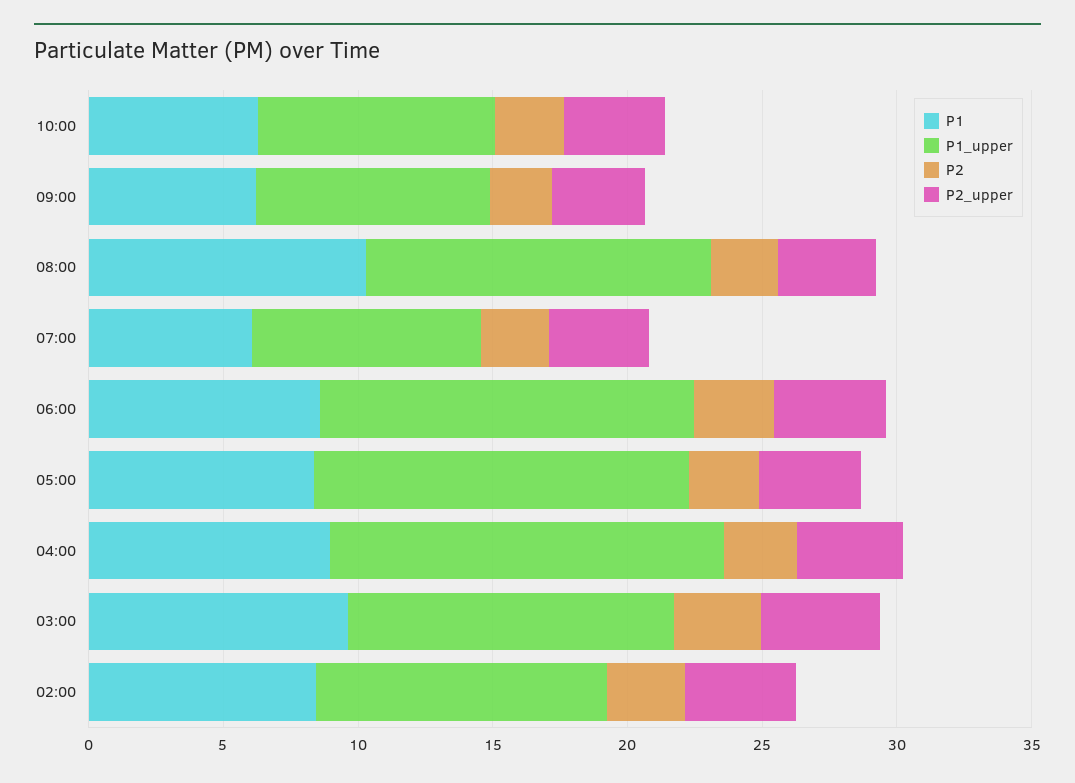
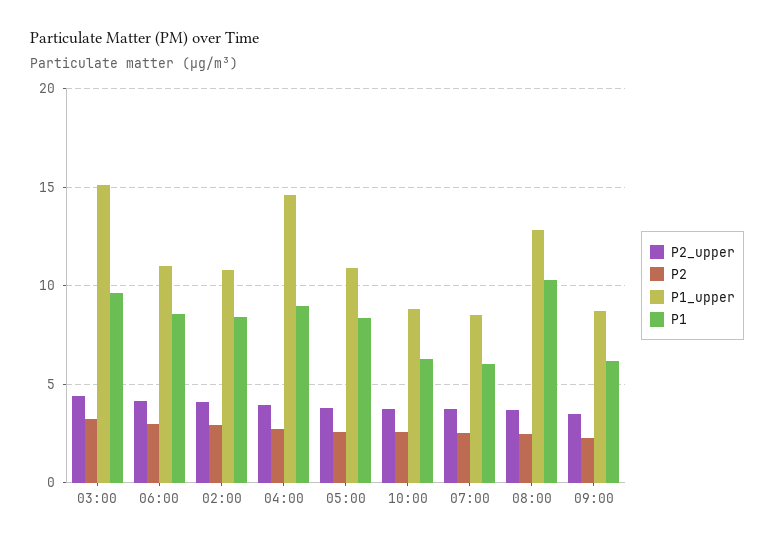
P1_upper, 06:00: 14 -> 11
P1_upper, 05:00: 14 -> 11
P1_upper, 03:00: 12 -> 15

